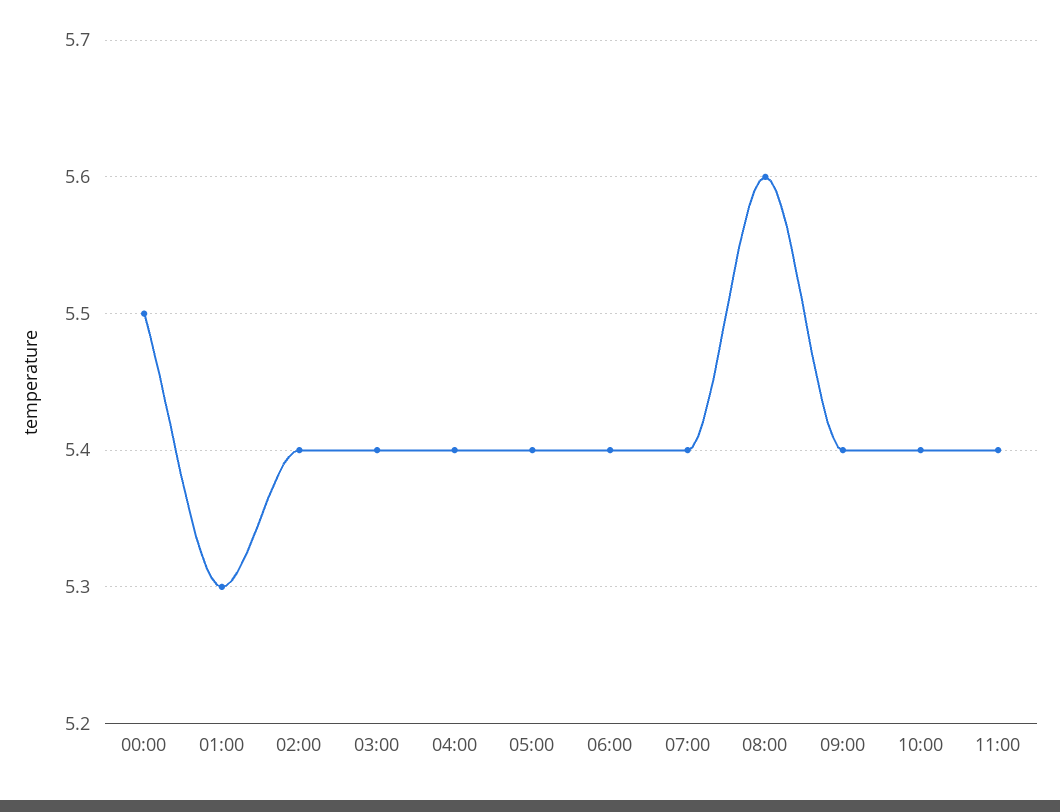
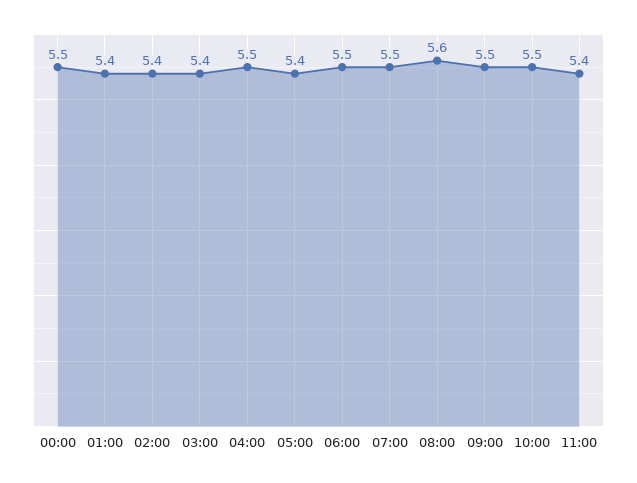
01:00: 5.3 -> 5.4
04:00: 5.4 -> 5.5
06:00: 5.4 -> 5.5
07:00: 5.4 -> 5.5
09:00: 5.4 -> 5.5
10:00: 5.4 -> 5.5

